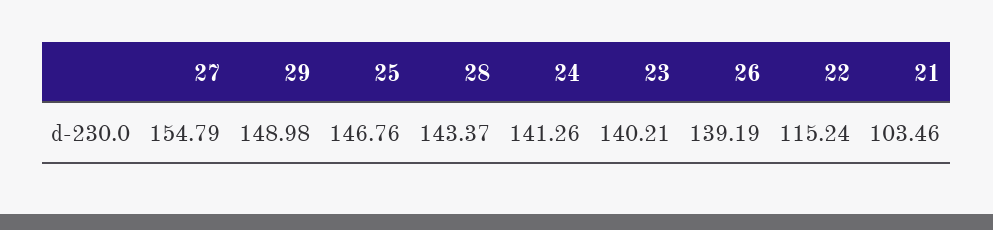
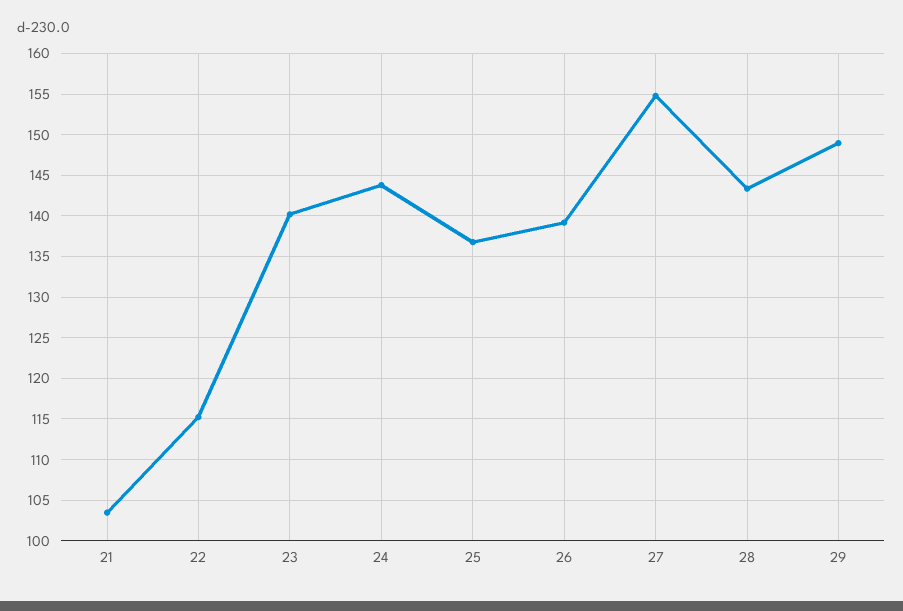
25: 146.76 -> 137
24: 141.26 -> 144

